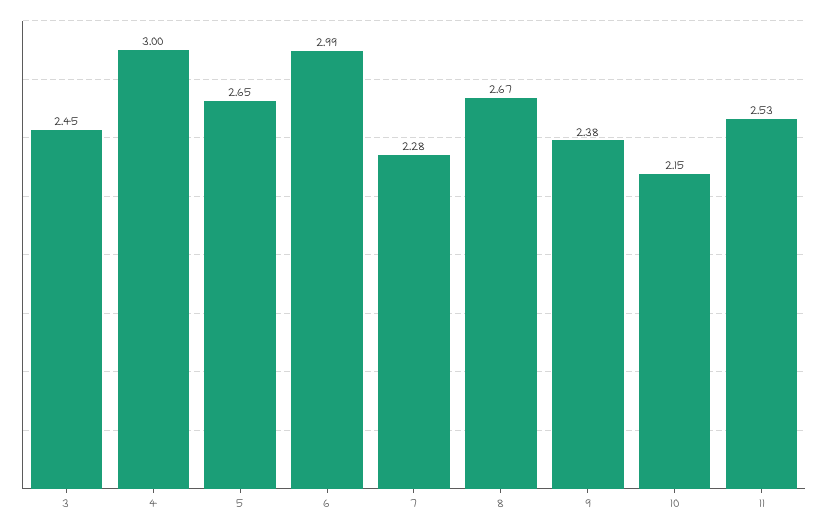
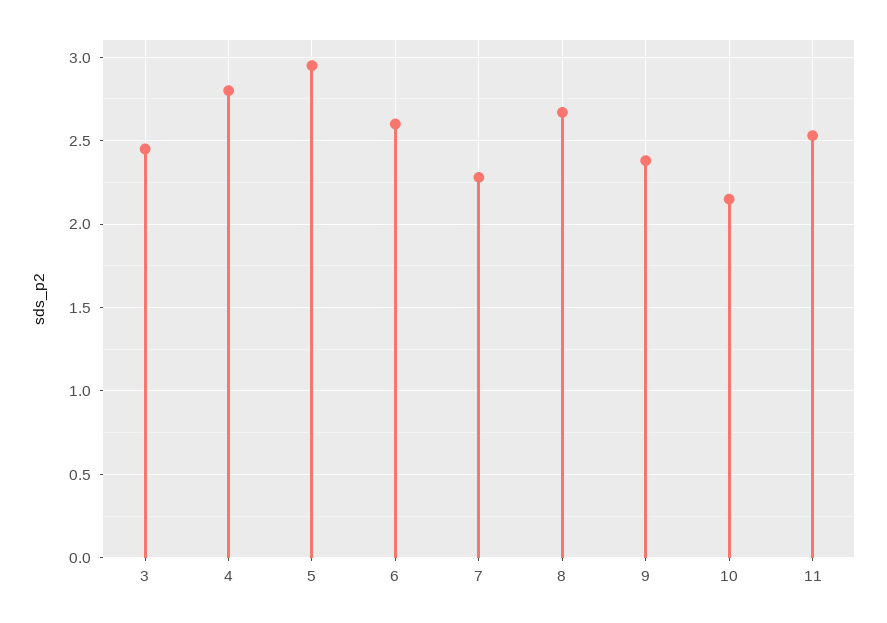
4: 3 -> 2.8
5: 2.65 -> 2.95
6: 2.99 -> 2.6

